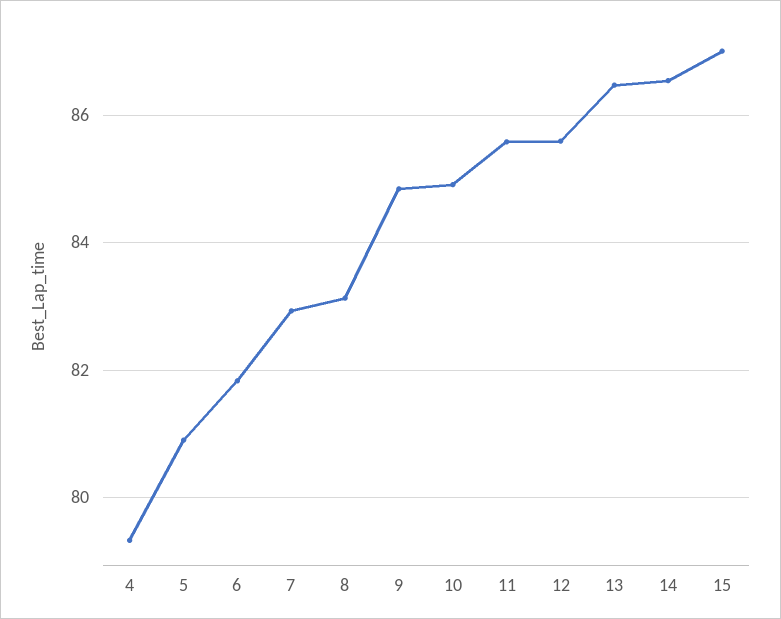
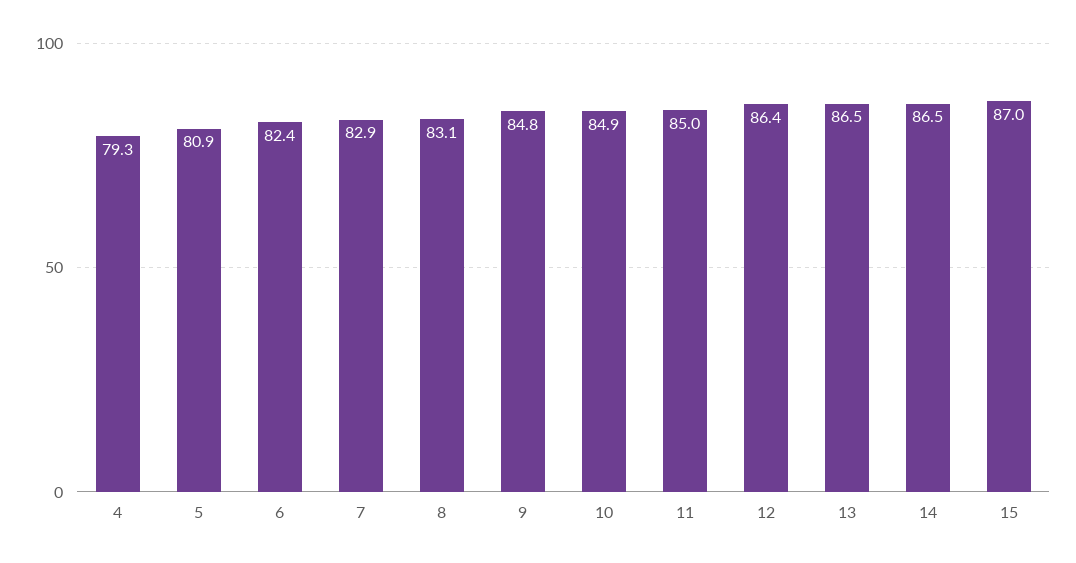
6: 81.8 -> 82.4
11: 85.6 -> 85
12: 85.6 -> 86.4

